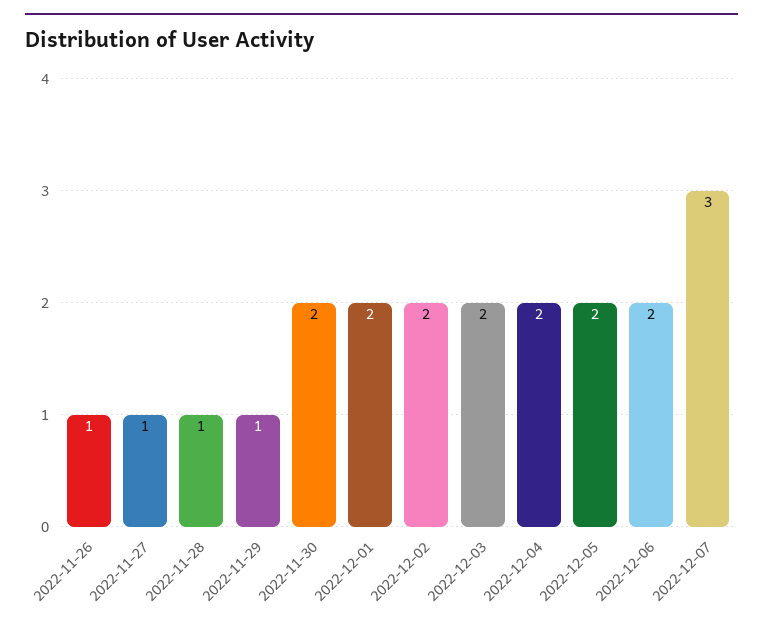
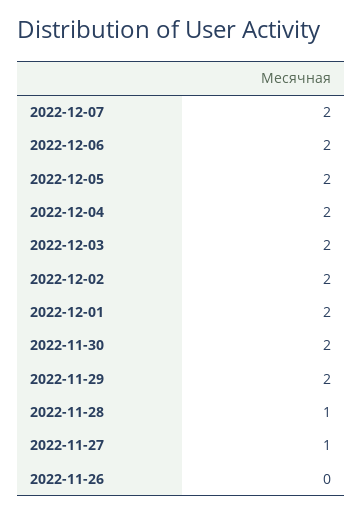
2022-11-26: 1 -> 0
2022-11-29: 1 -> 2
2022-12-07: 3 -> 2

